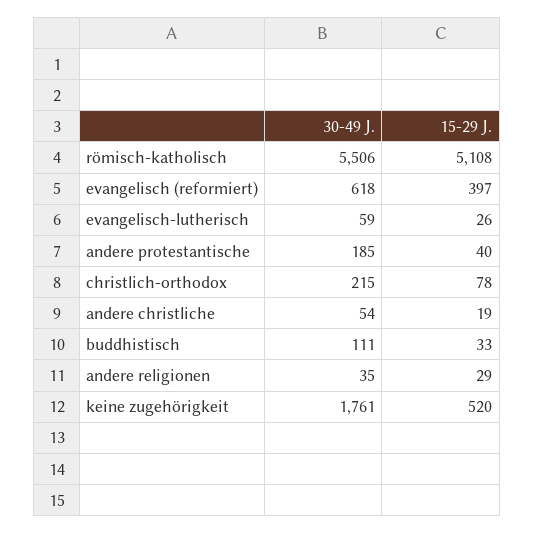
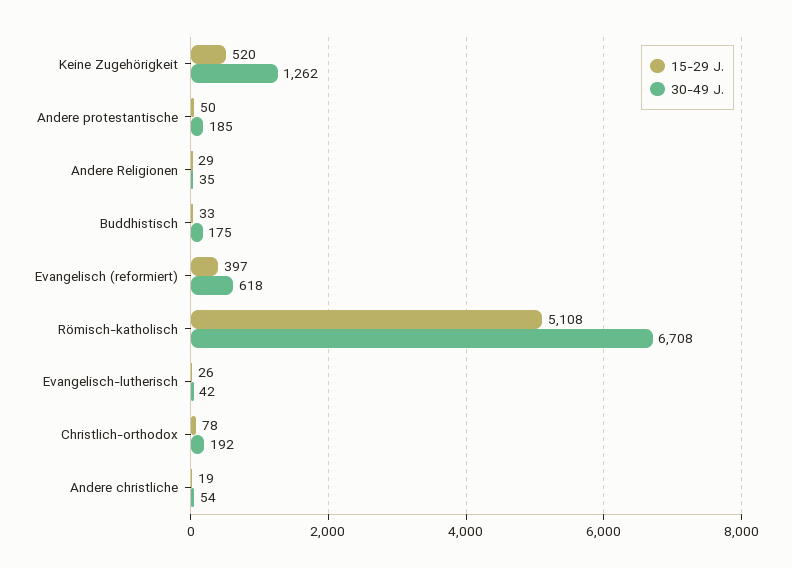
30-49 J., römisch-katholisch: 5506 -> 6708
30-49 J., evangelisch-lutherisch: 59 -> 42
15-29 J., andere protestantische: 40 -> 50
30-49 J., christlich-orthodox: 215 -> 192
30-49 J., buddhistisch: 111 -> 175
30-49 J., keine zugehörigkeit: 1761 -> 1262

